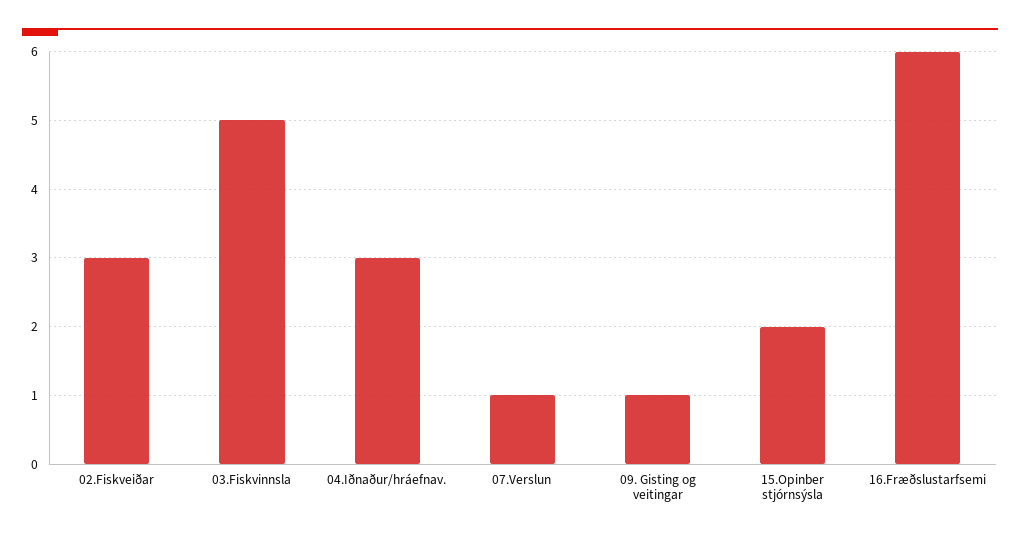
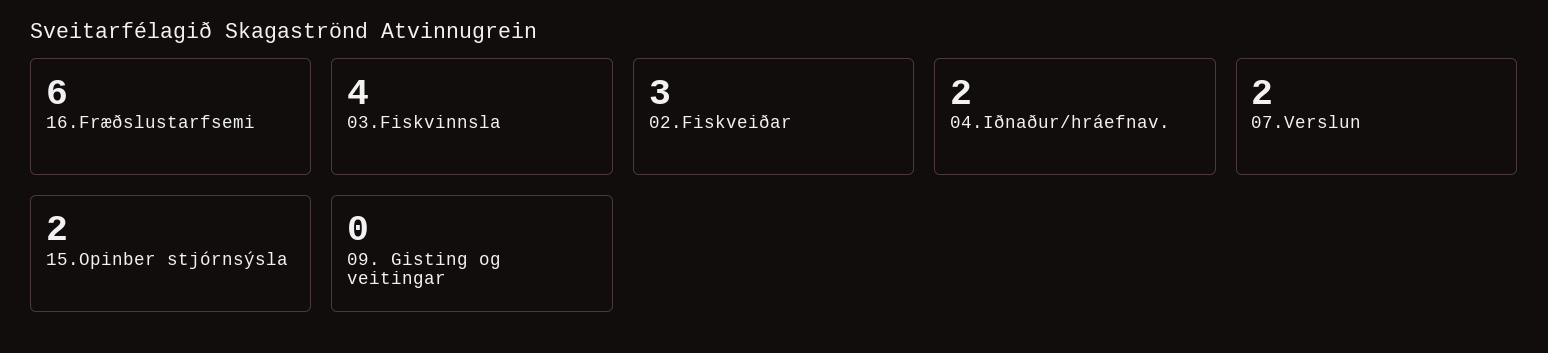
03.Fiskvinnsla: 5 -> 4
04.Iðnaður/hráefnav.: 3 -> 2
07.Verslun: 1 -> 2
09. Gisting og veitingar: 1 -> 0

